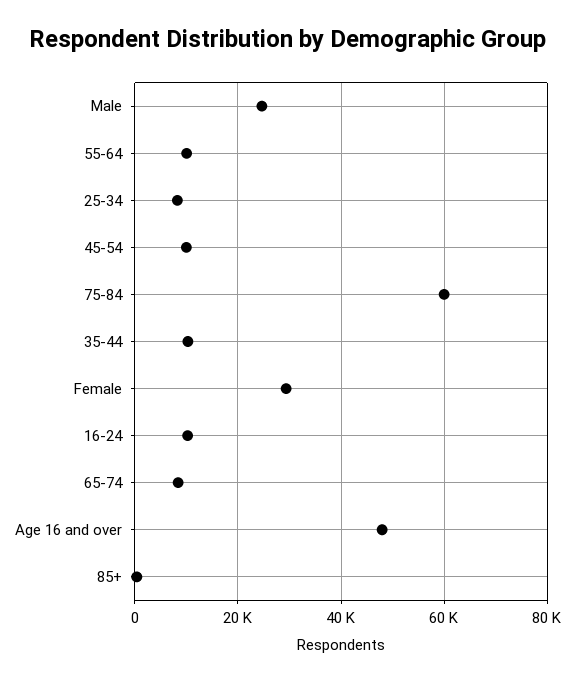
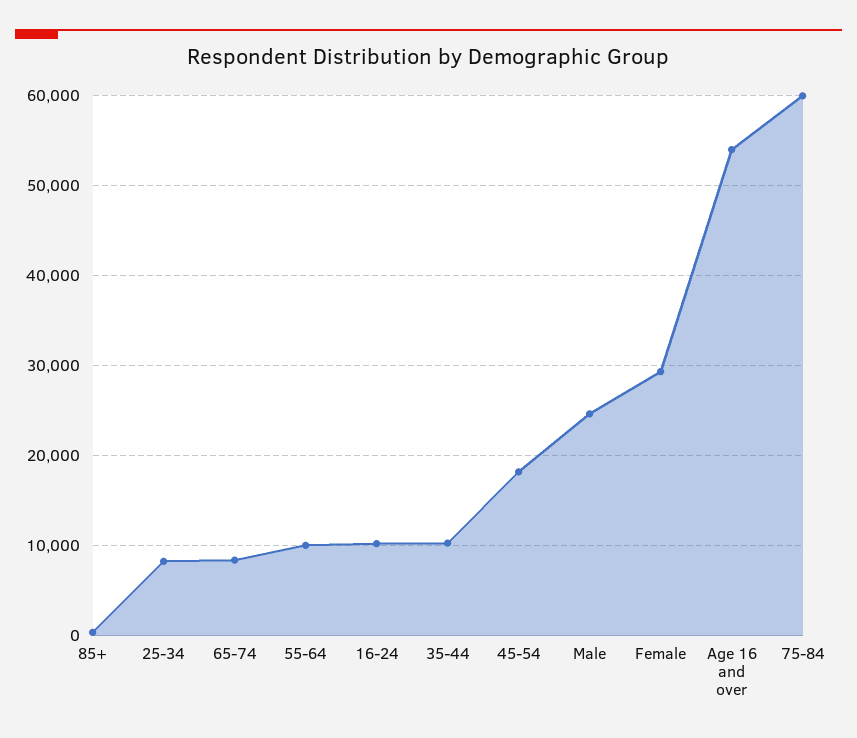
45-54: 10000 -> 18000
Age 16 and over: 48000 -> 54000

